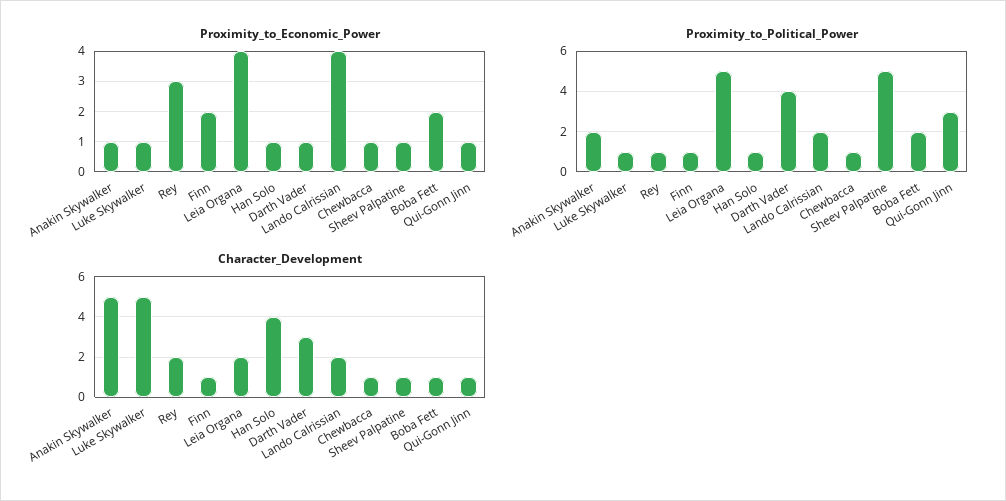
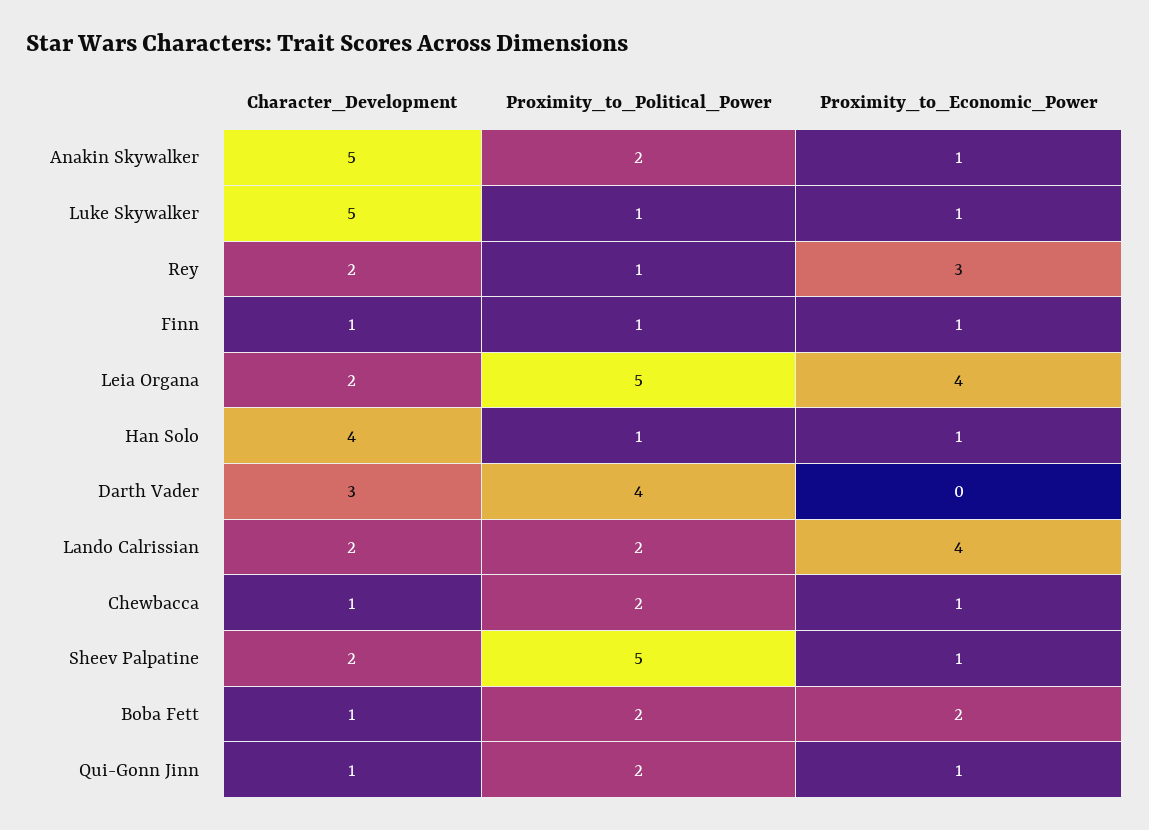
Proximity_to_Economic_Power, Finn: 2 -> 1
Proximity_to_Economic_Power, Darth Vader: 1 -> 0
Proximity_to_Political_Power, Chewbacca: 1 -> 2
Proximity_to_Political_Power, Qui-Gonn Jinn: 3 -> 2
Character_Development, Sheev Palpatine: 1 -> 2

